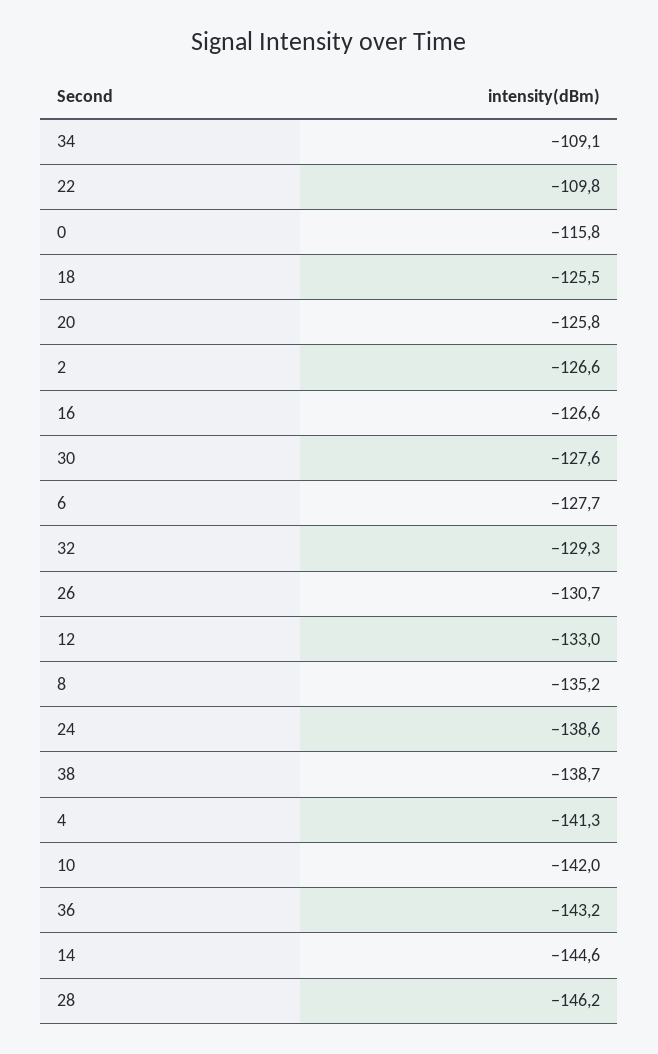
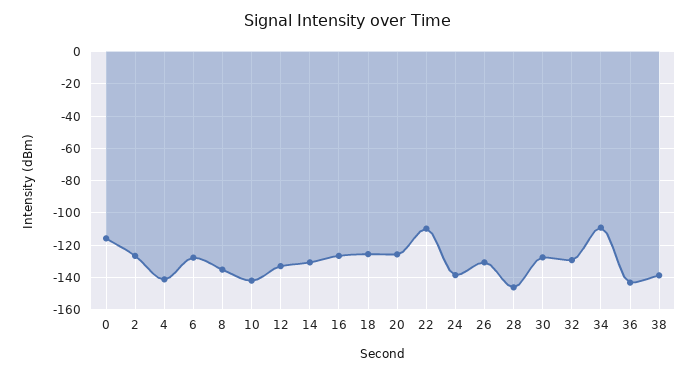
14: -144.6 -> -130

